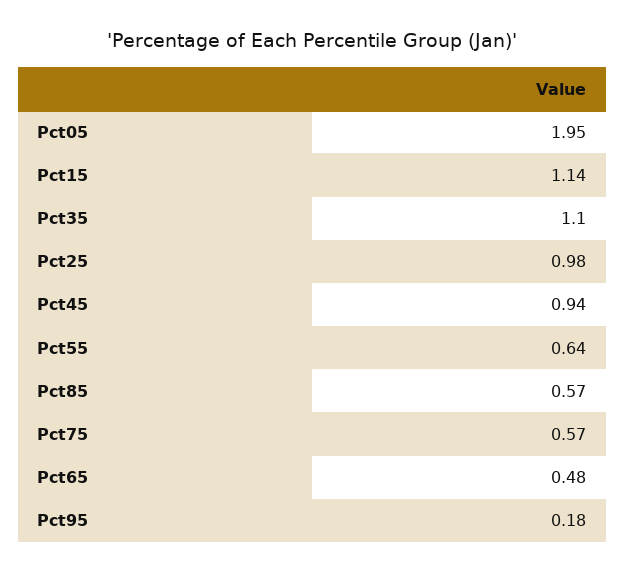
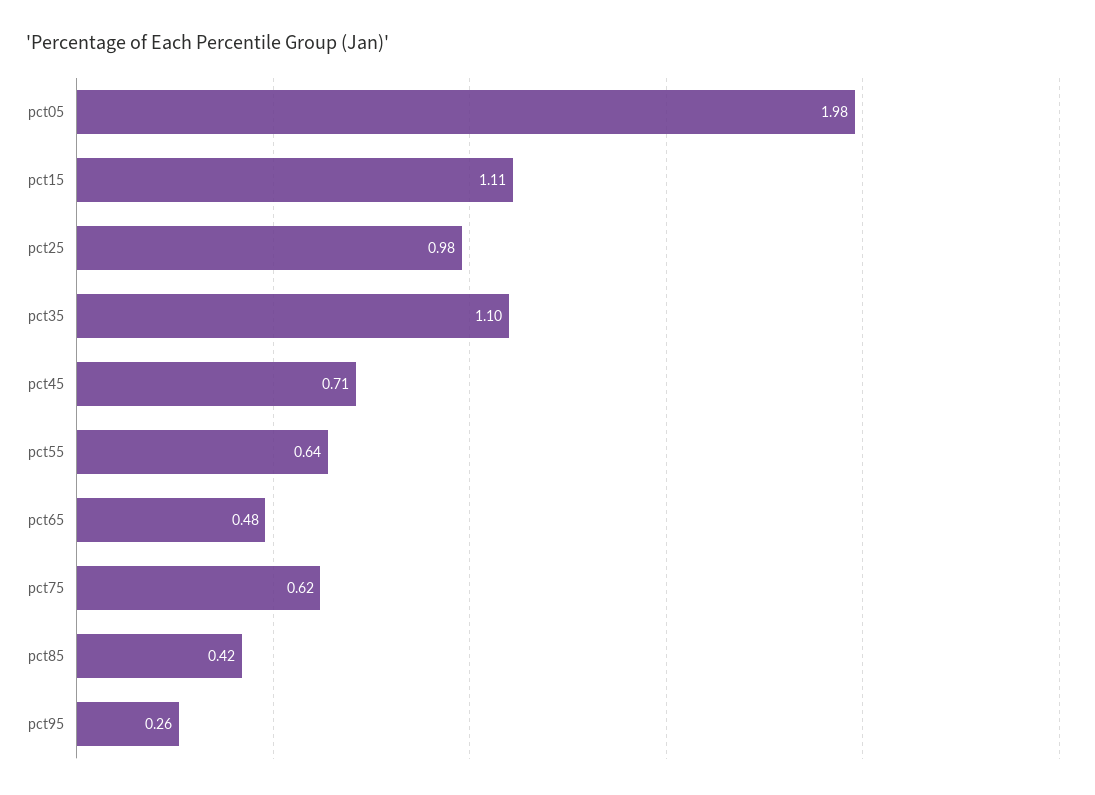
Pct05: 1.95 -> 1.98
Pct15: 1.14 -> 1.11
Pct45: 0.94 -> 0.71
Pct85: 0.57 -> 0.42
Pct75: 0.57 -> 0.62
Pct95: 0.18 -> 0.26

